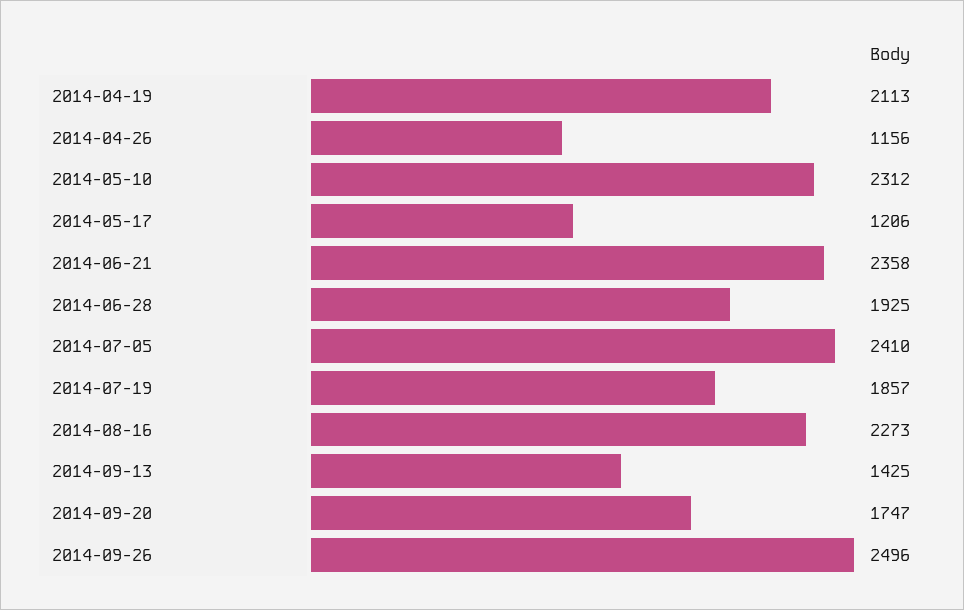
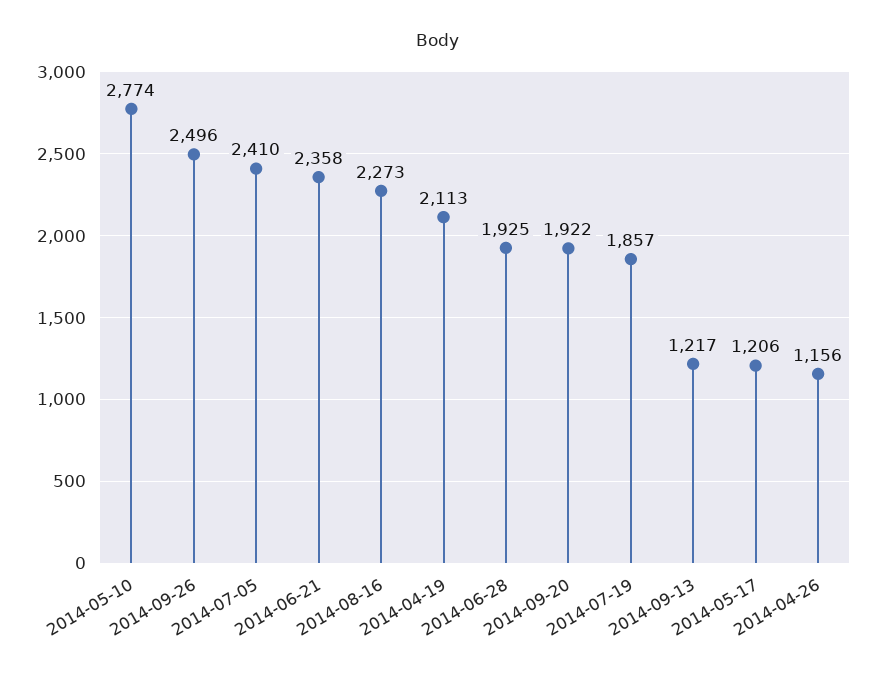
2014-05-10: 2312 -> 2774
2014-09-13: 1425 -> 1217
2014-09-20: 1747 -> 1922

